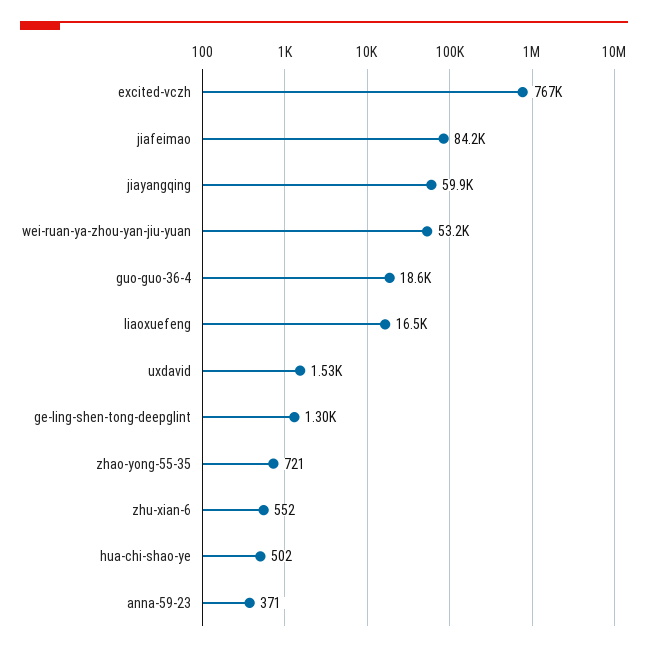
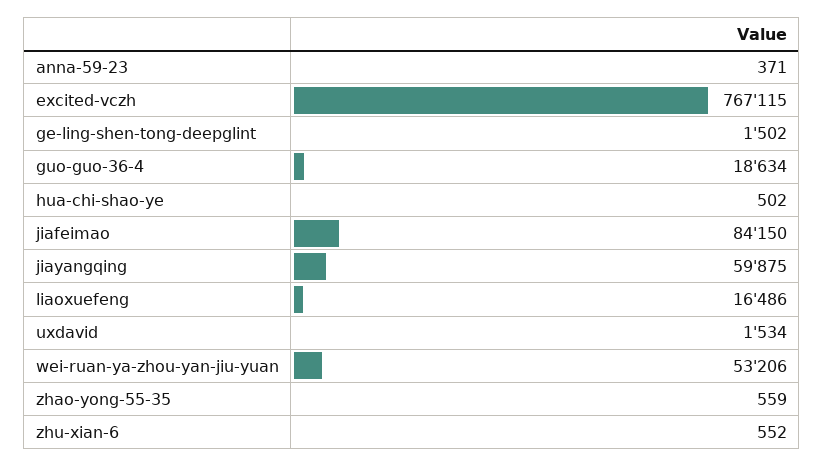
ge-ling-shen-tong-deepglint: 1300 -> 1502
zhao-yong-55-35: 721 -> 559

